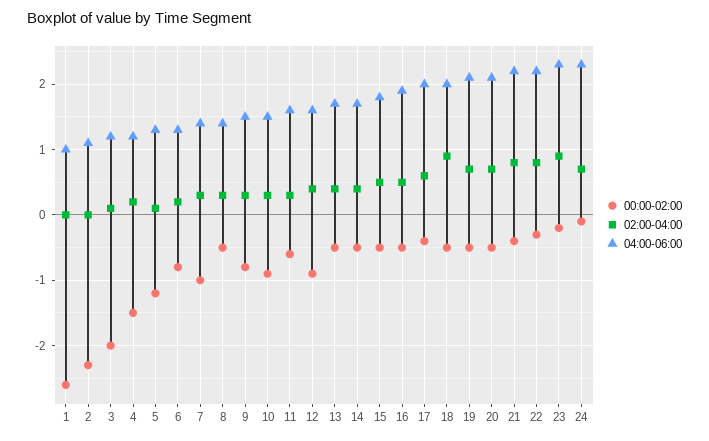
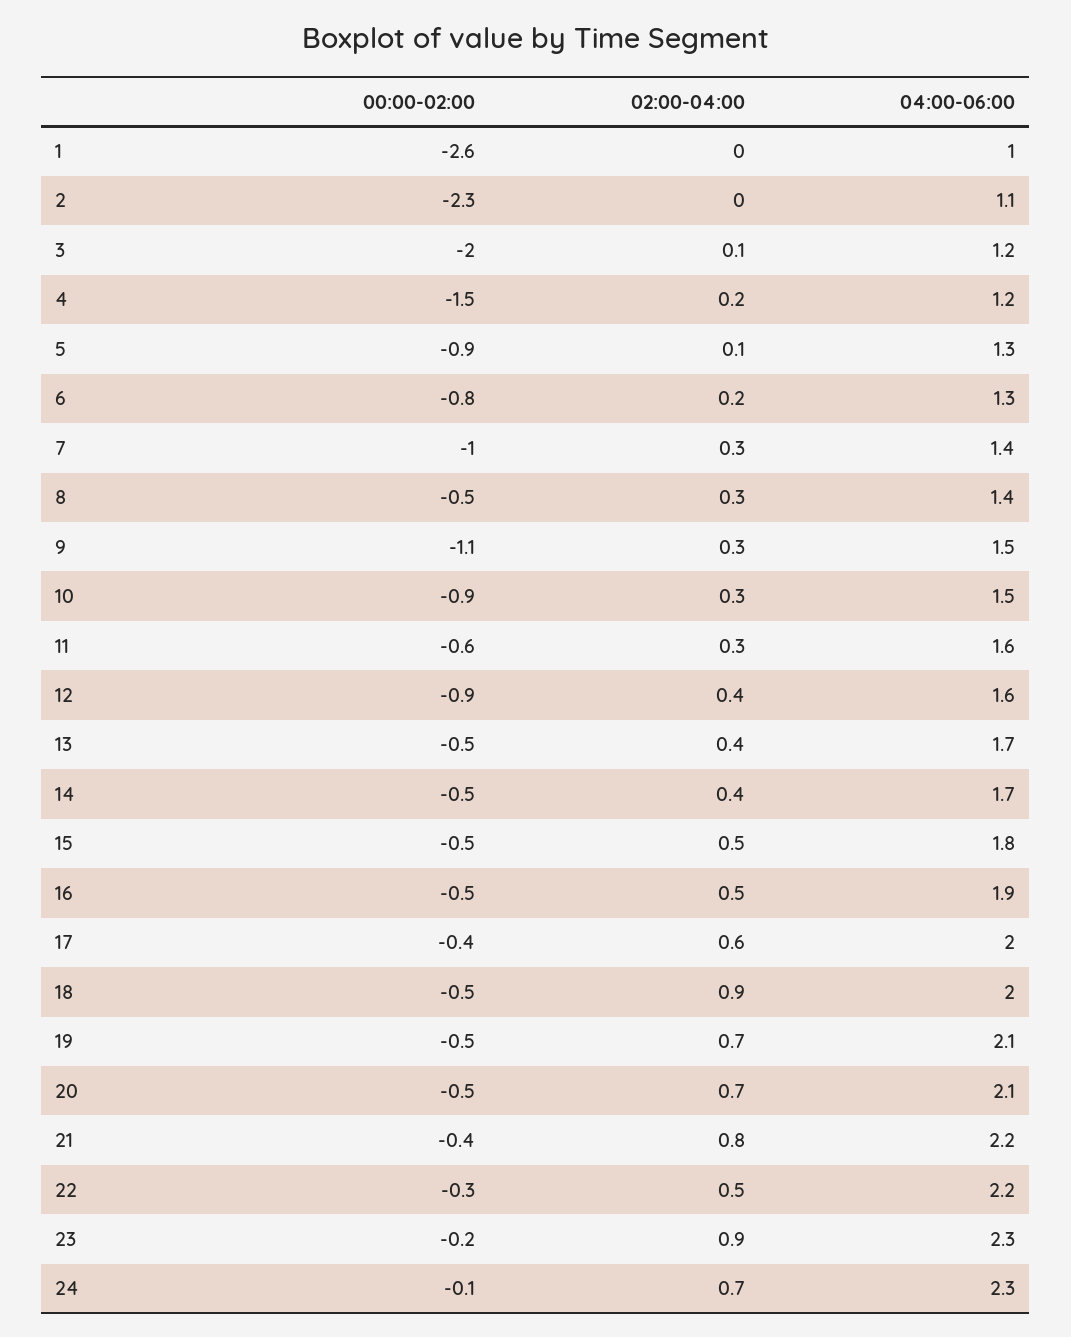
00:00-02:00, 5: -1.2 -> -0.9
00:00-02:00, 9: -0.8 -> -1.1
02:00-04:00, 22: 0.8 -> 0.5

